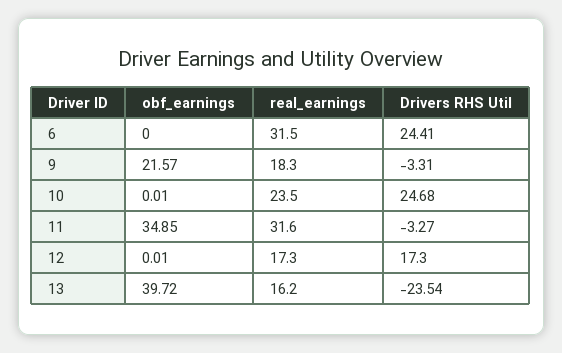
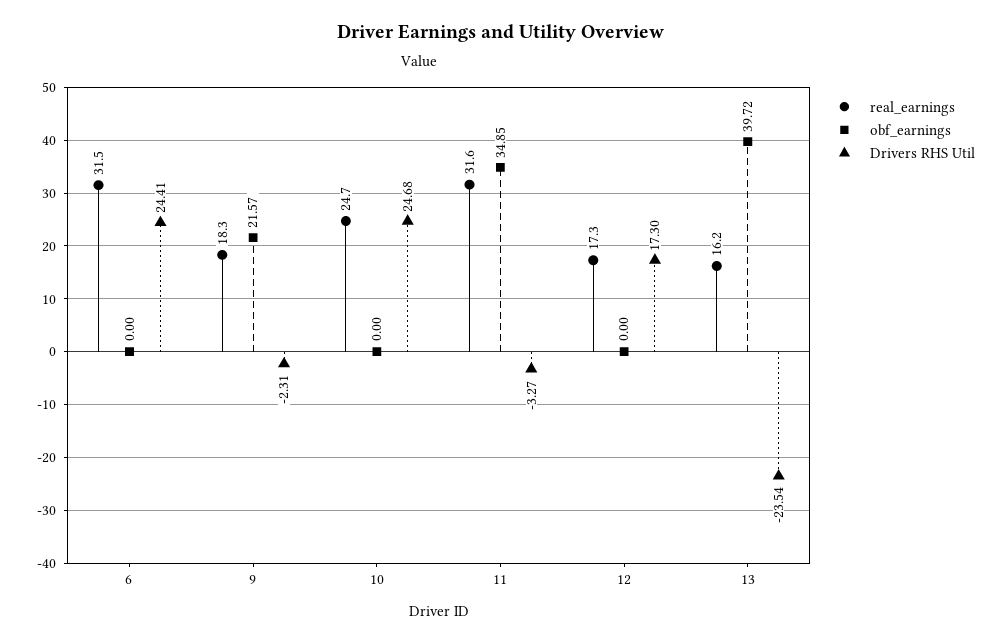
Drivers RHS Util, 9: -3.31 -> -2.31
obf_earnings, 10: 0.01 -> 0
real_earnings, 10: 23.5 -> 24.7
obf_earnings, 12: 0.01 -> 0

